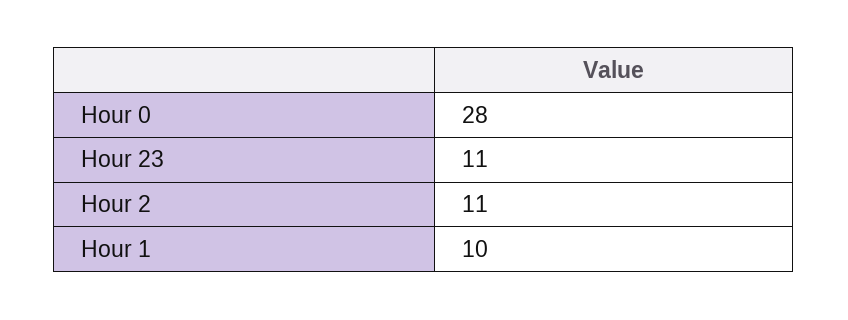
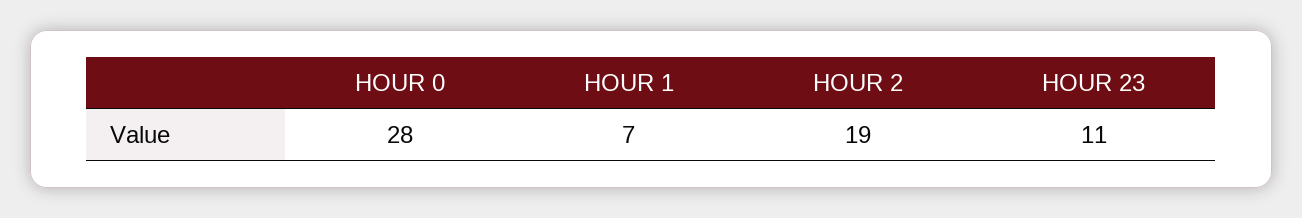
Hour 2: 11 -> 19
Hour 1: 10 -> 7

